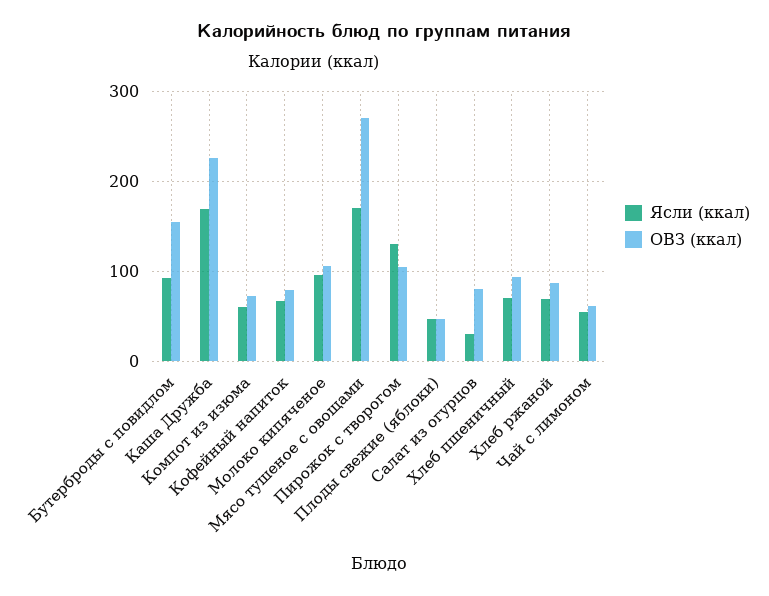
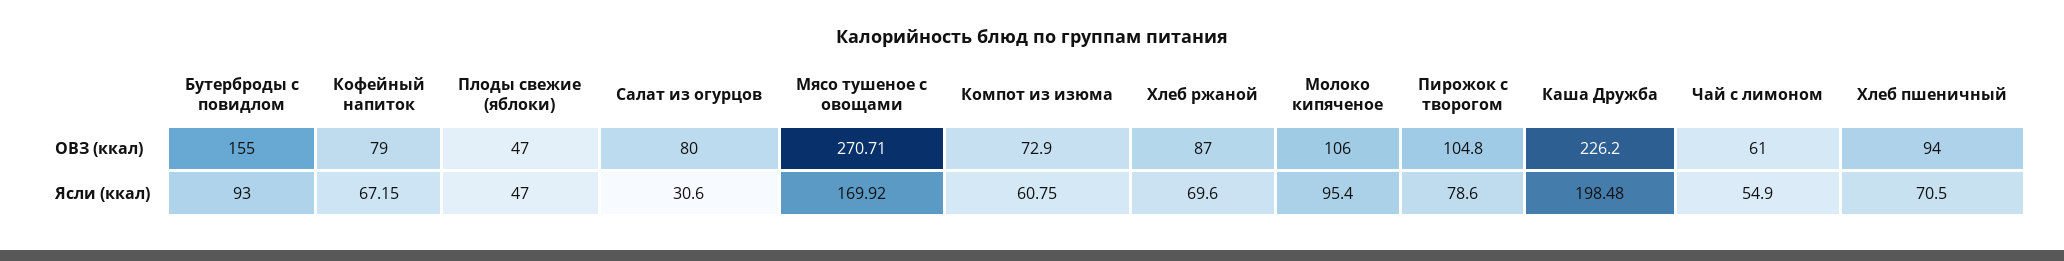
Ясли (ккал), Каша Дружба: 170 -> 198.48
Ясли (ккал), Пирожок с творогом: 130 -> 78.6

